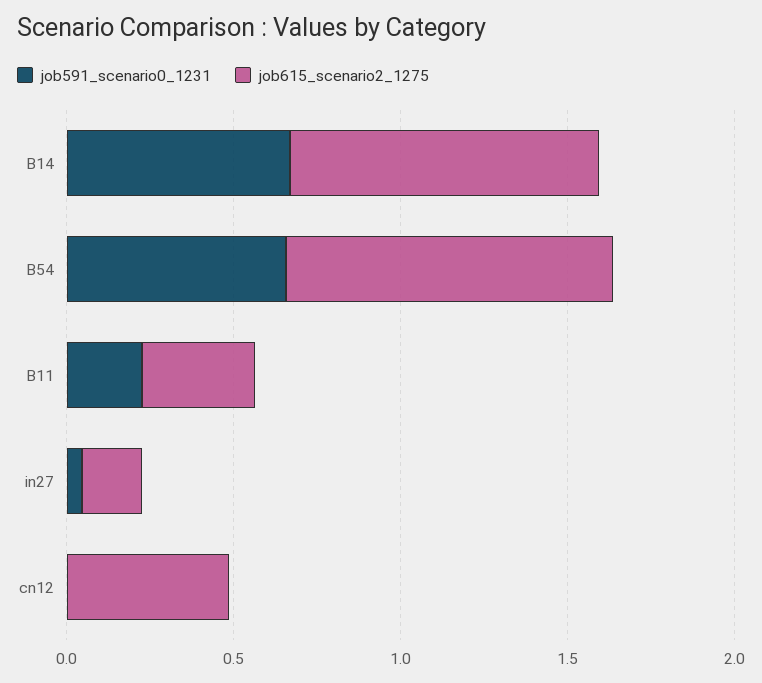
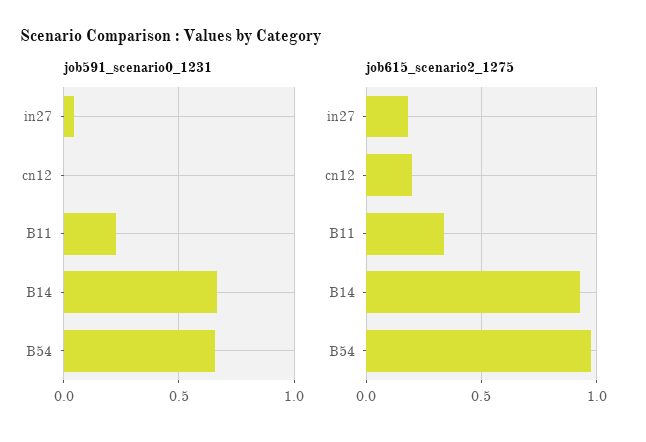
job615_scenario2_1275, cn12: 0.5 -> 0.2

